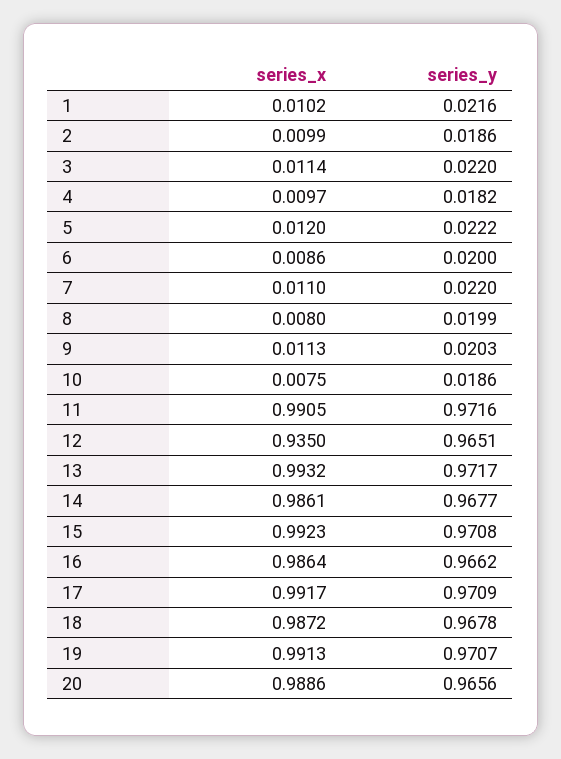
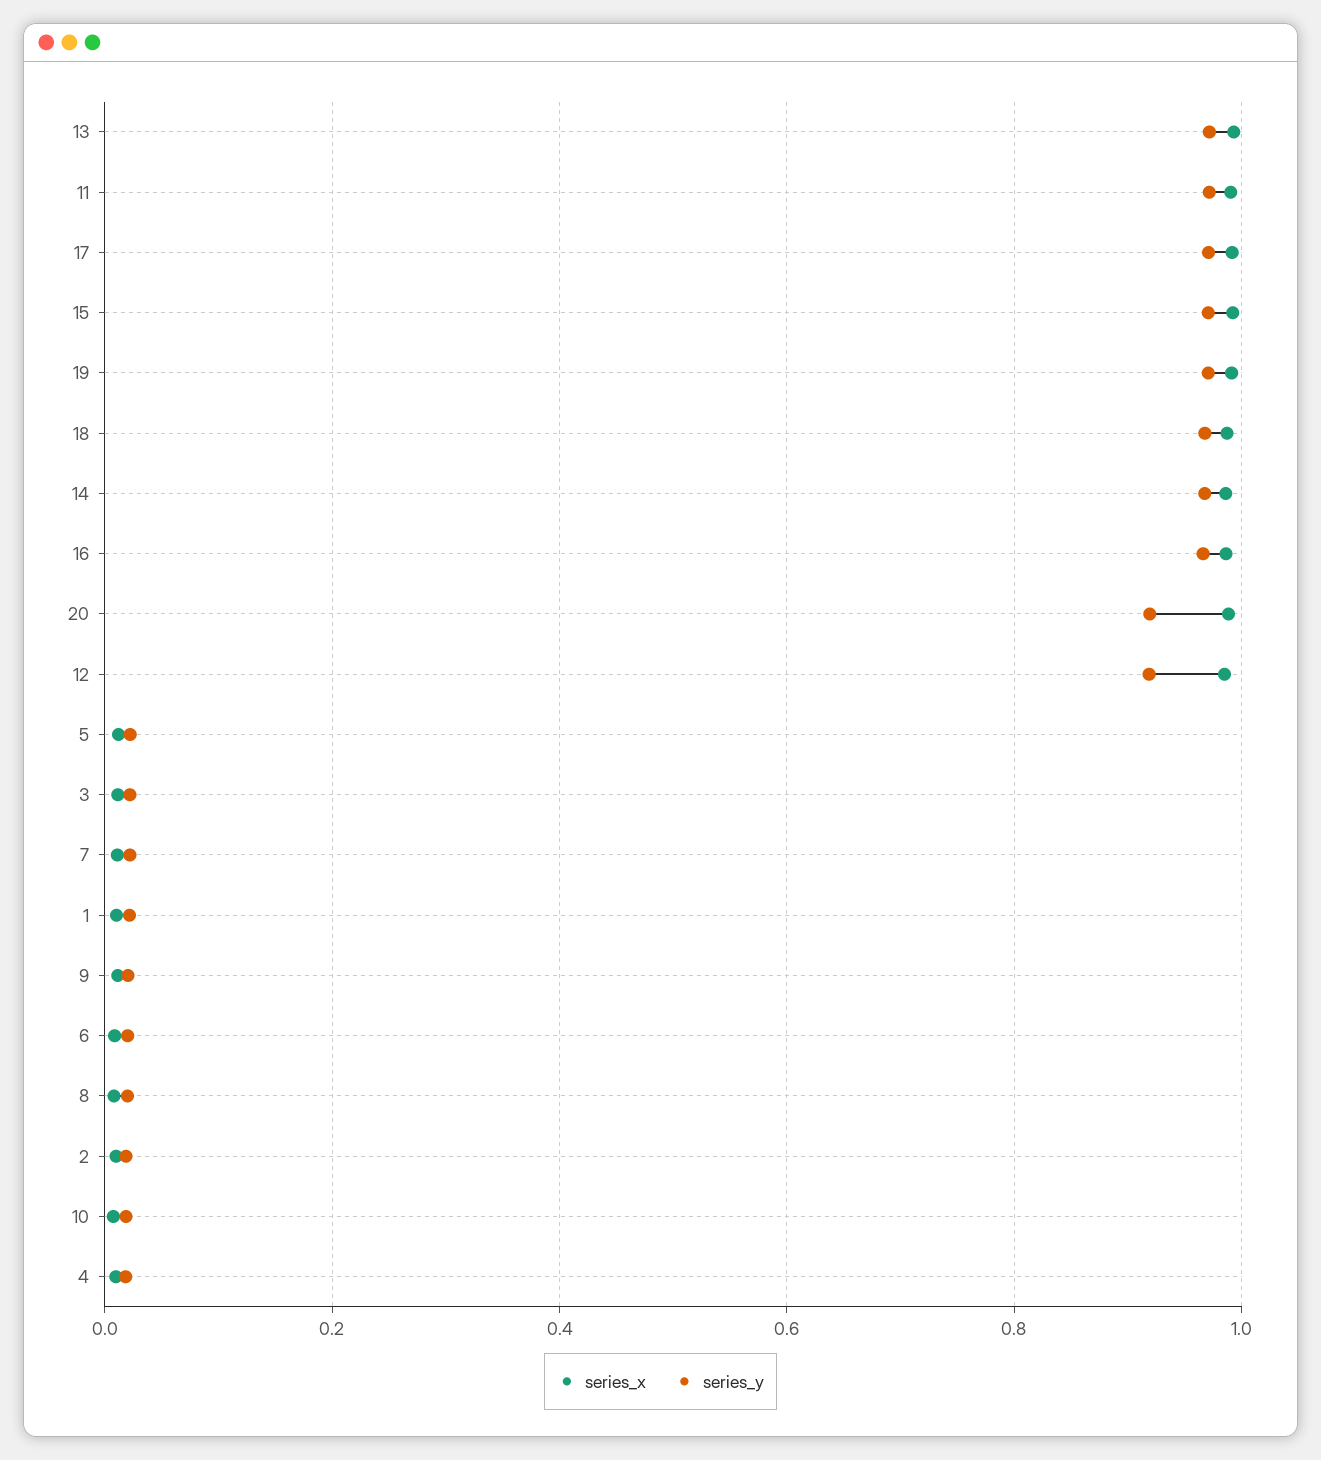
series_x, 12: 0.935 -> 0.98
series_y, 12: 0.9651 -> 0.92
series_y, 20: 0.9656 -> 0.92

